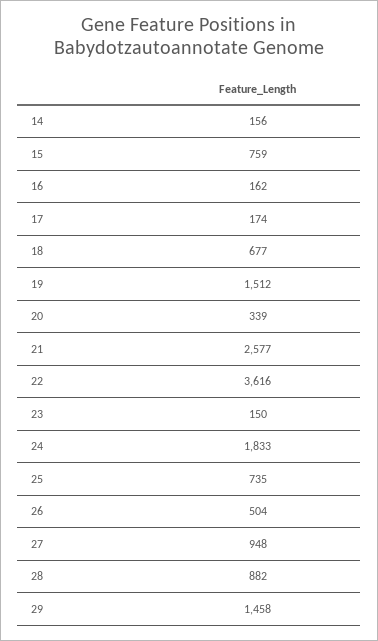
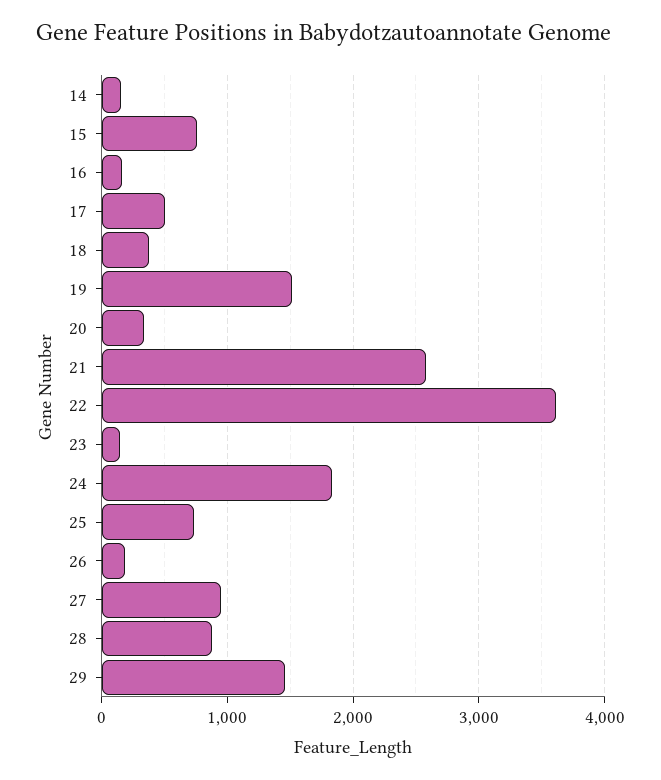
17: 174 -> 500
18: 677 -> 400
26: 504 -> 200

